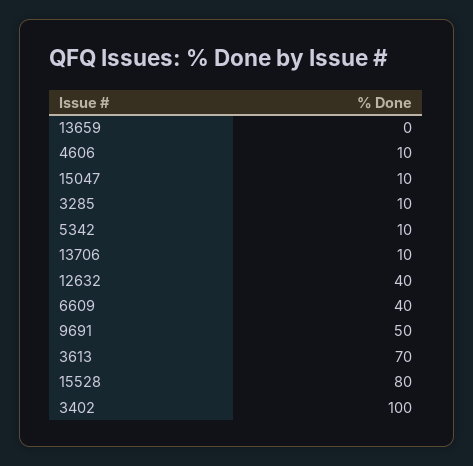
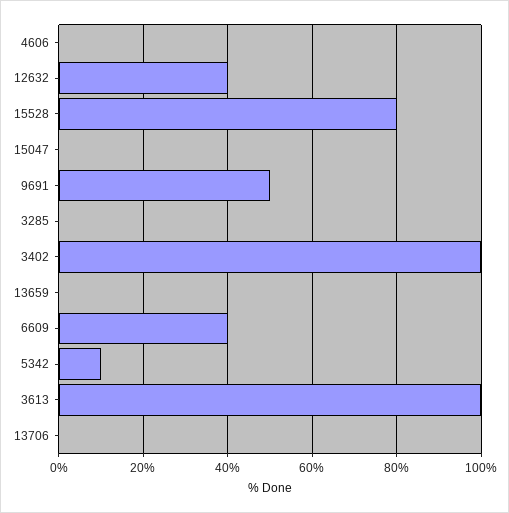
4606: 10 -> 0
15047: 10 -> 0
3285: 10 -> 0
13706: 10 -> 0
3613: 70 -> 100

